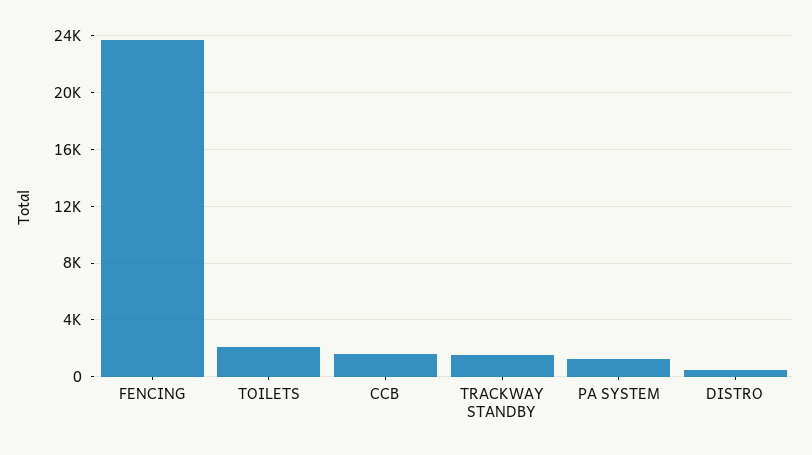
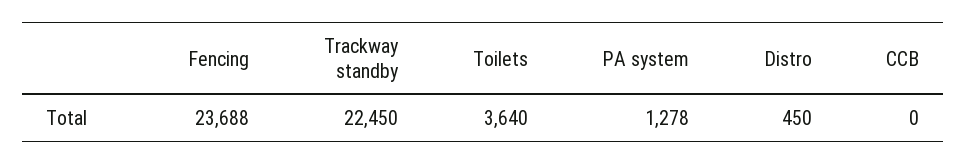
TOILETS: 2000 -> 3640
CCB: 1500 -> 0
TRACKWAY STANDBY: 1500 -> 22450

